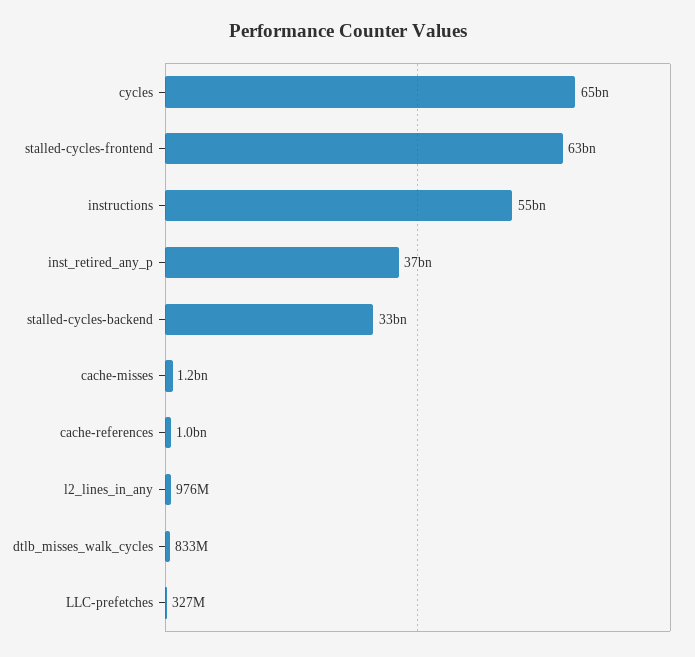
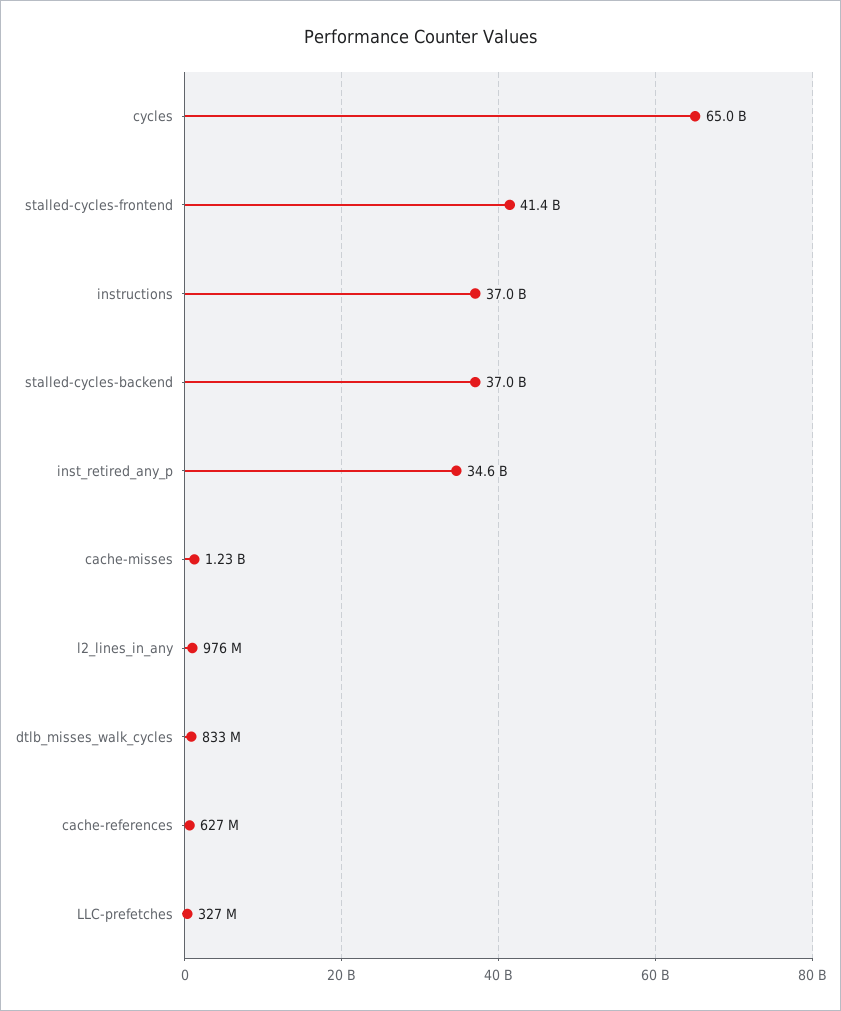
stalled-cycles-frontend: 63000000000 -> 41400000000
instructions: 55000000000 -> 37000000000
inst_retired_any_p: 37000000000 -> 34600000000
stalled-cycles-backend: 33000000000 -> 37000000000
cache-references: 1000000000 -> 627000000

